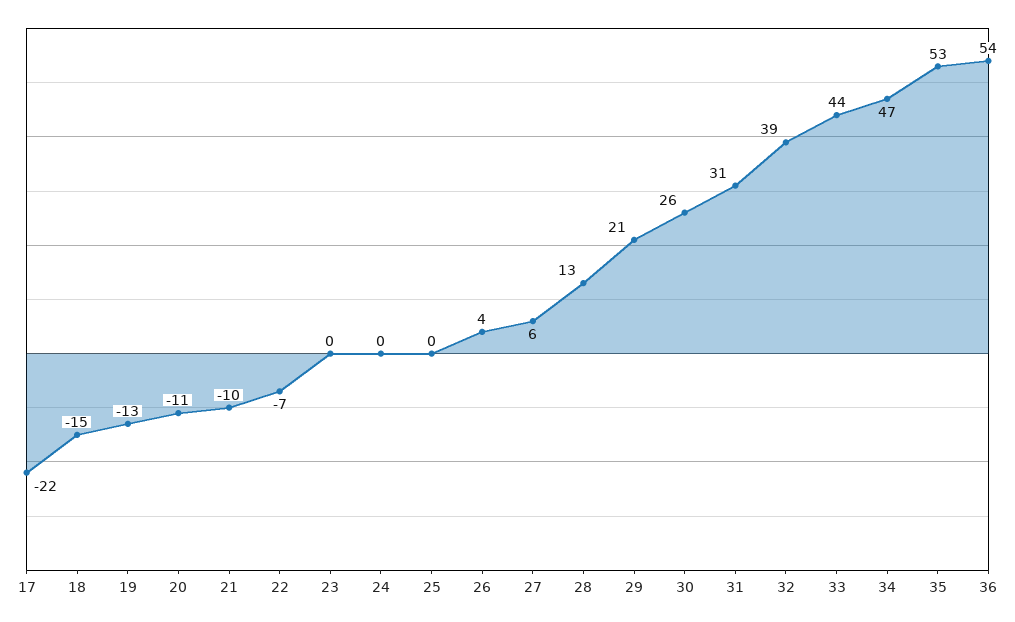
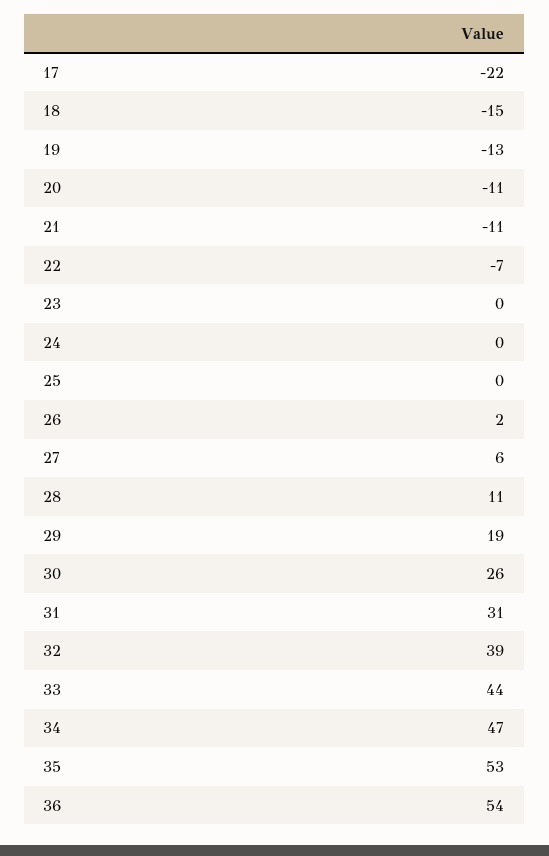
21: -10 -> -11
26: 4 -> 2
28: 13 -> 11
29: 21 -> 19

